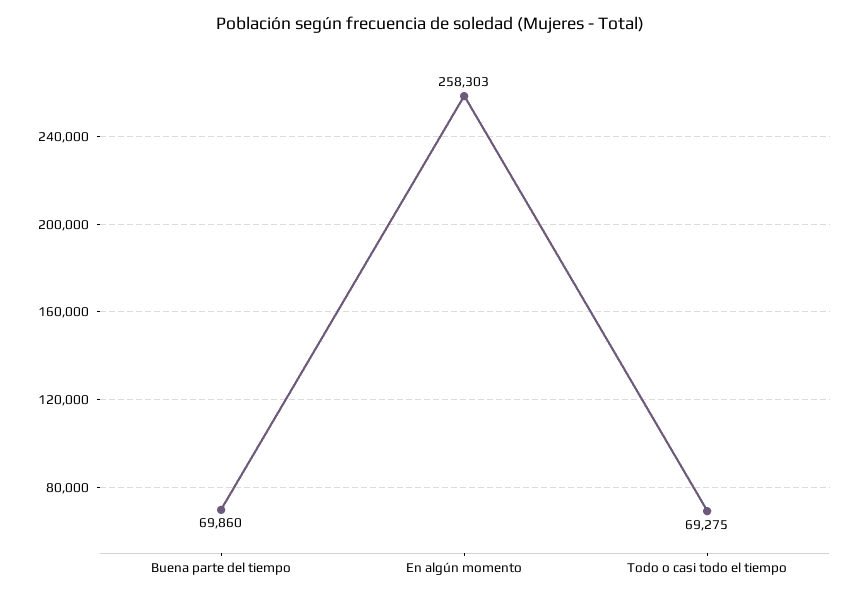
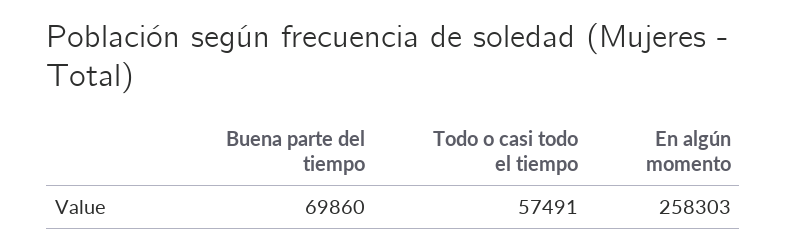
Todo o casi todo el tiempo: 69275 -> 57491

